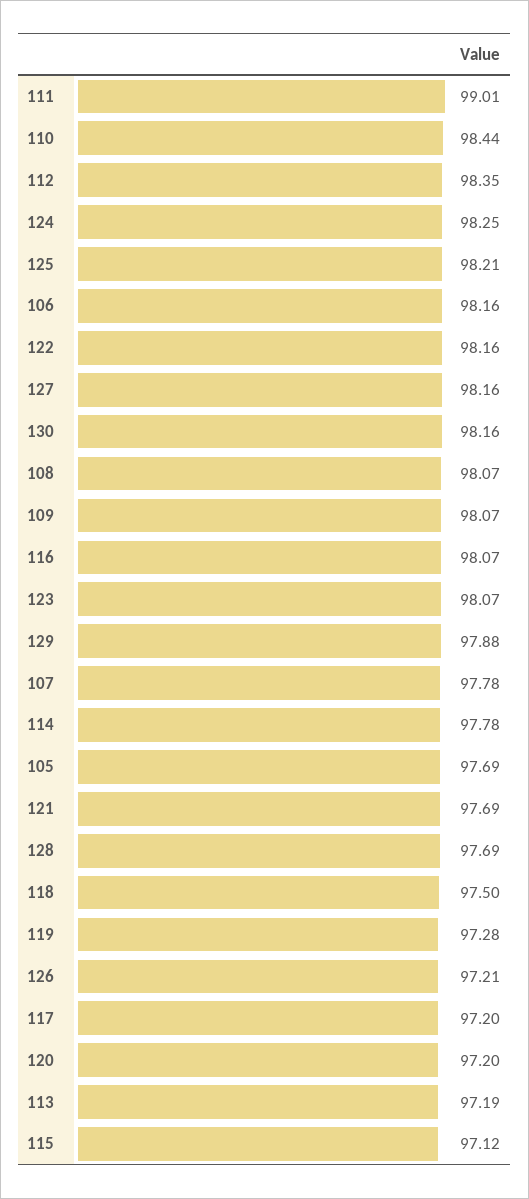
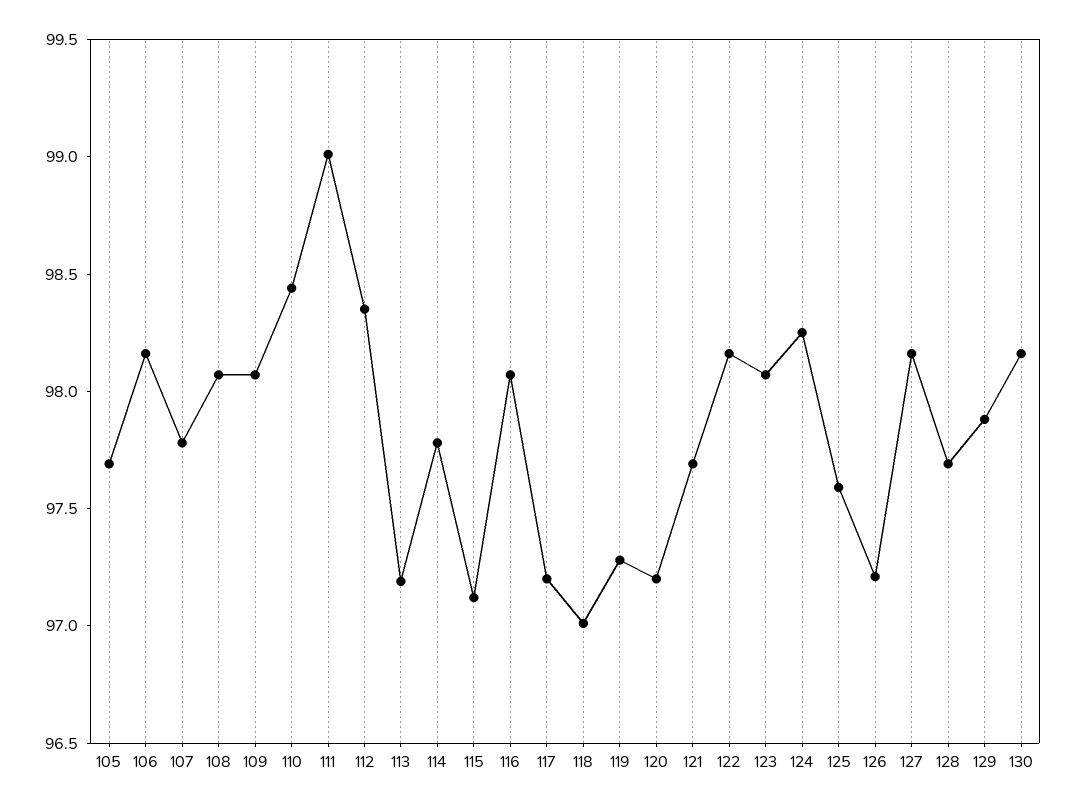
125: 98.21 -> 97.6
118: 97.5 -> 97

